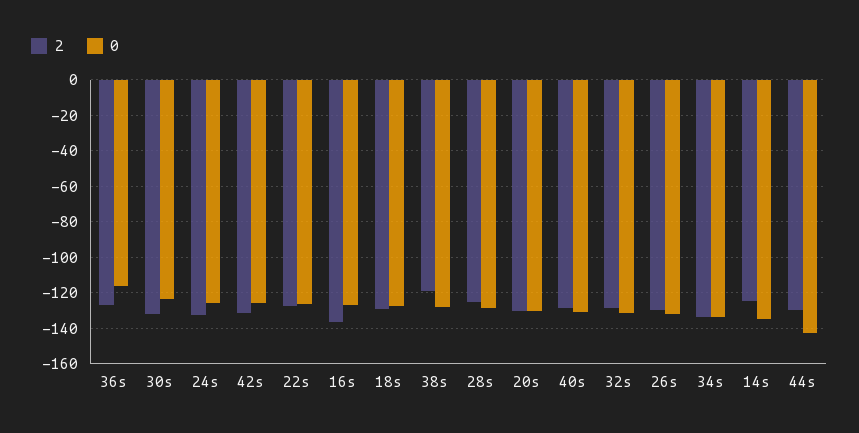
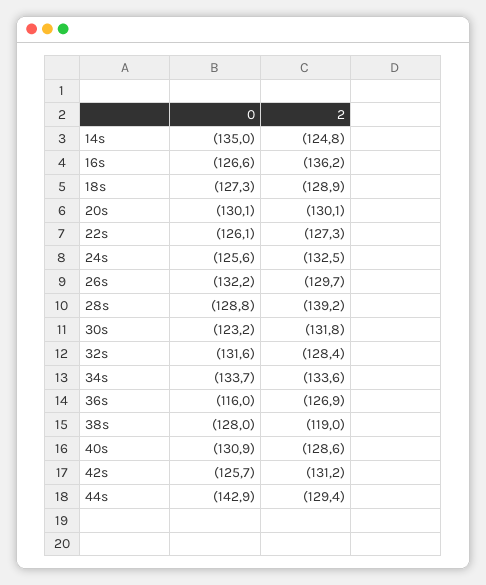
2, 28s: -125 -> -139.2

